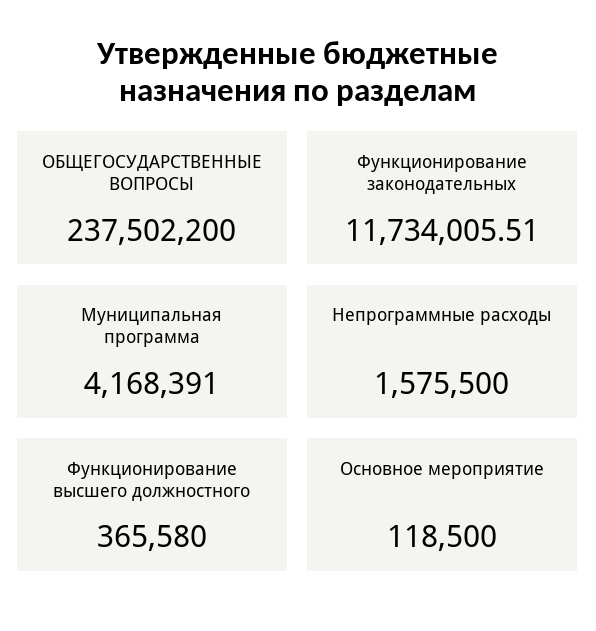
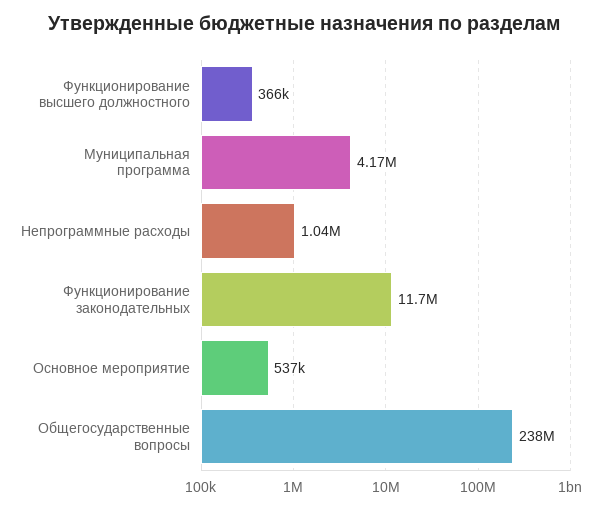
Непрограммные расходы: 1575500 -> 1040000
Основное мероприятие: 118500 -> 537000

